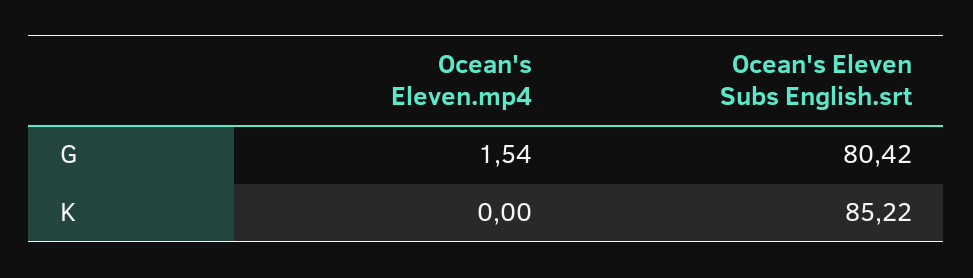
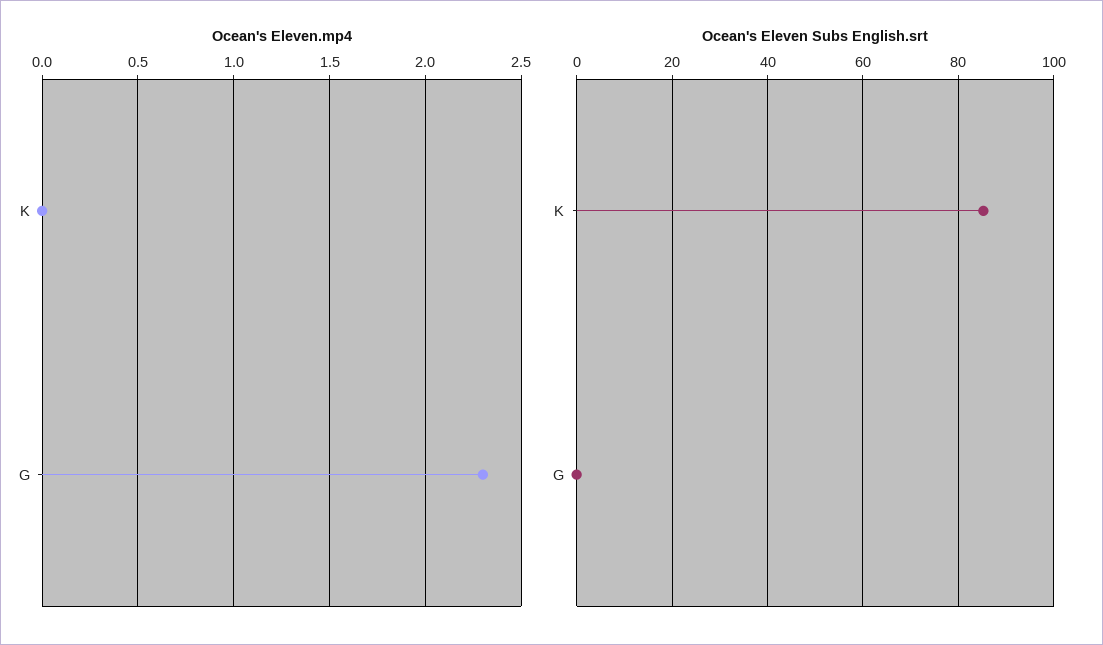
Ocean's Eleven.mp4, G: 1.54 -> 2.3
Ocean's Eleven Subs English.srt, G: 80.42 -> 0

